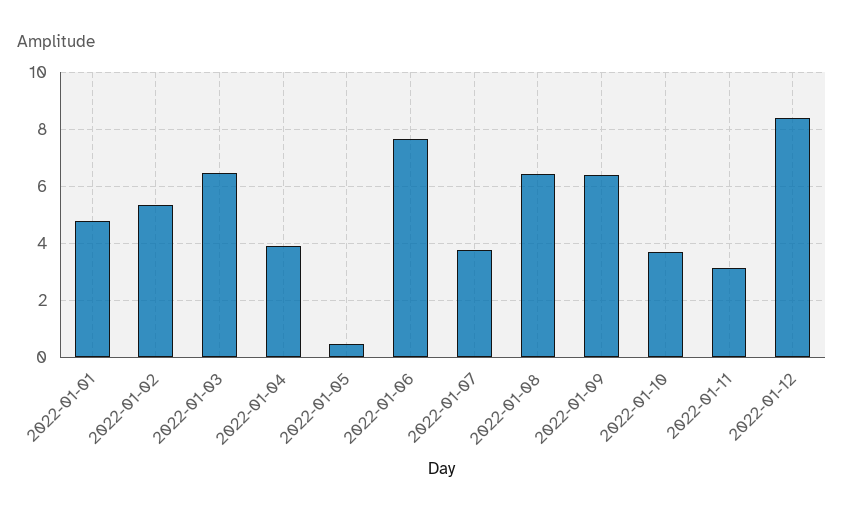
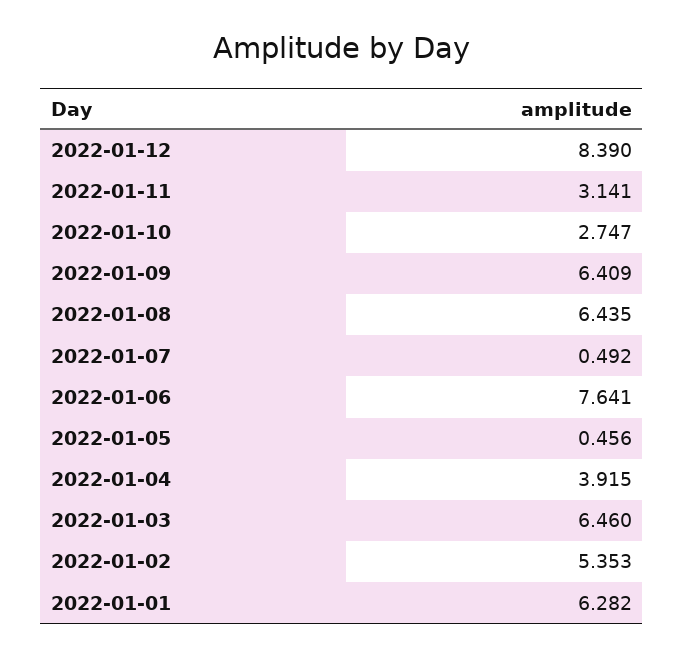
2022-01-01: 4.75 -> 6.282
2022-01-07: 3.75 -> 0.492
2022-01-10: 3.75 -> 2.747

